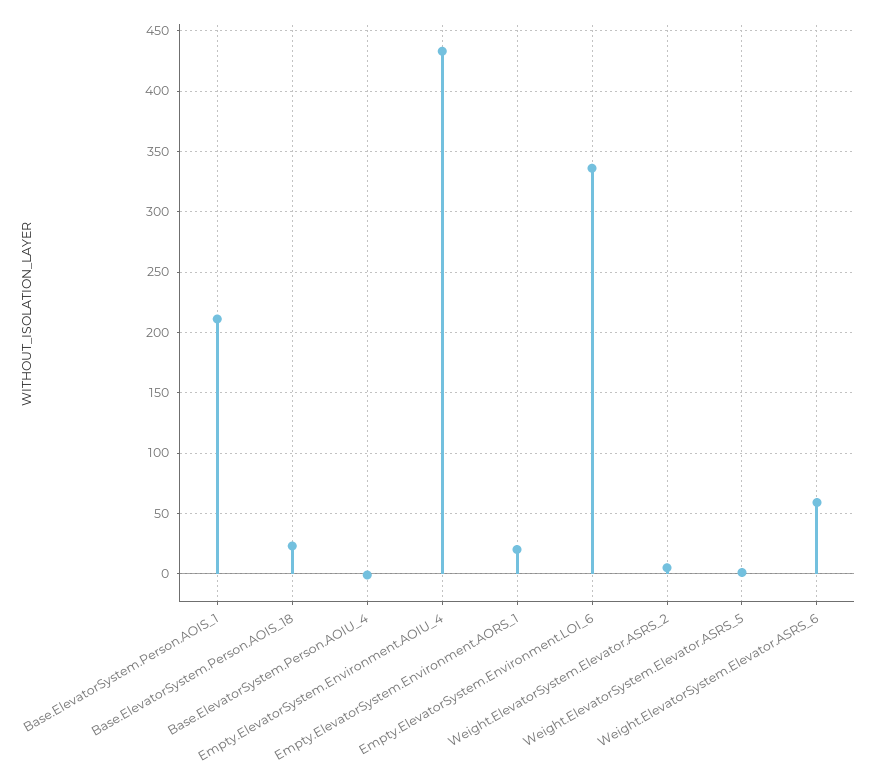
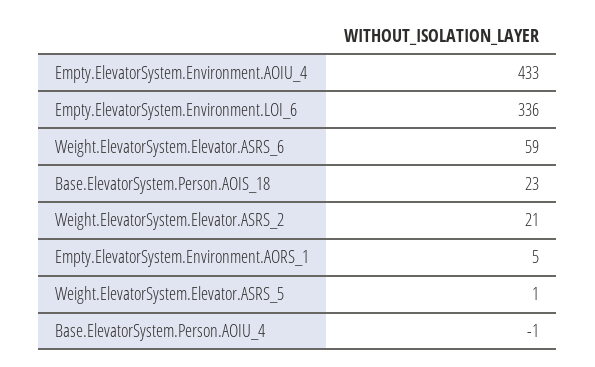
Base.ElevatorSystem.Person.AOIS_1: 210 -> none
Empty.ElevatorSystem.Environment.AORS_1: 20 -> 5
Weight.ElevatorSystem.Elevator.ASRS_2: 5 -> 21

